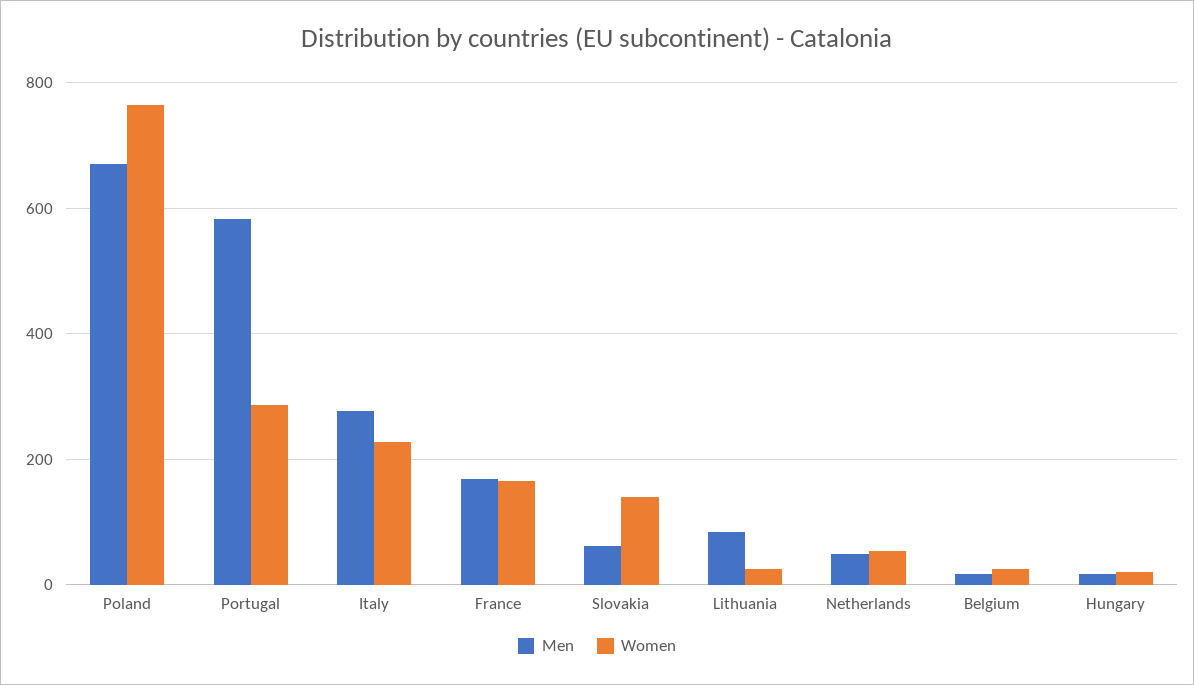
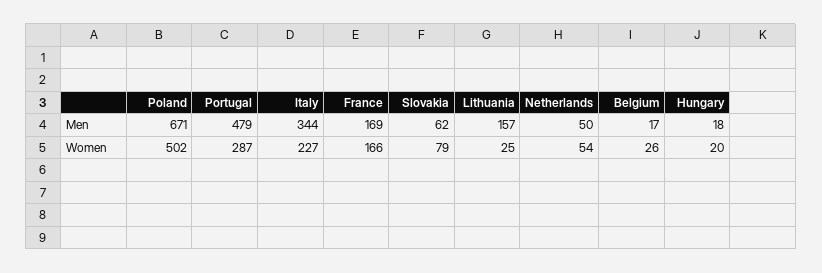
Women, Poland: 760 -> 502
Men, Portugal: 580 -> 479
Men, Italy: 280 -> 344
Women, Slovakia: 140 -> 79
Men, Lithuania: 80 -> 157

